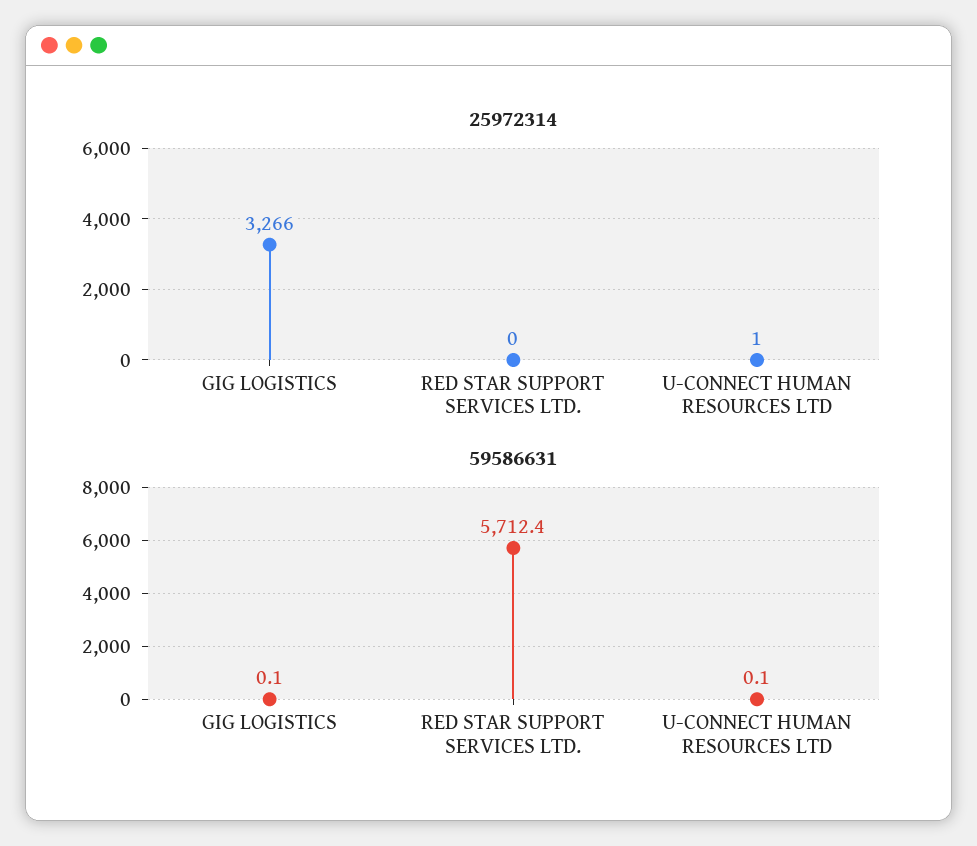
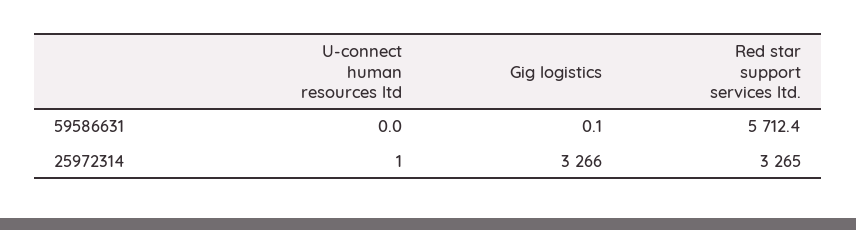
25972314, RED STAR SUPPORT SERVICES LTD.: 0 -> 3265
59586631, U-CONNECT HUMAN RESOURCES LTD: 0.1 -> 0

